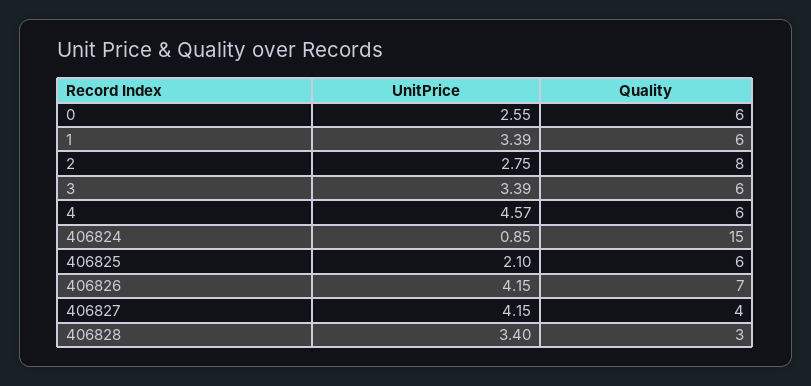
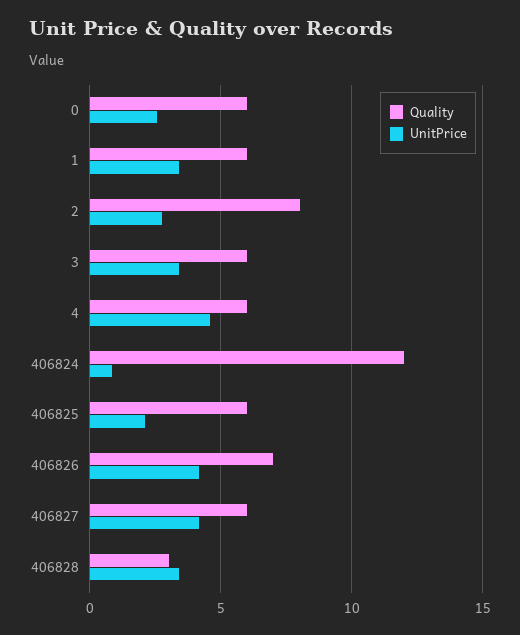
Quality, 406824: 15 -> 12
Quality, 406827: 4 -> 6

